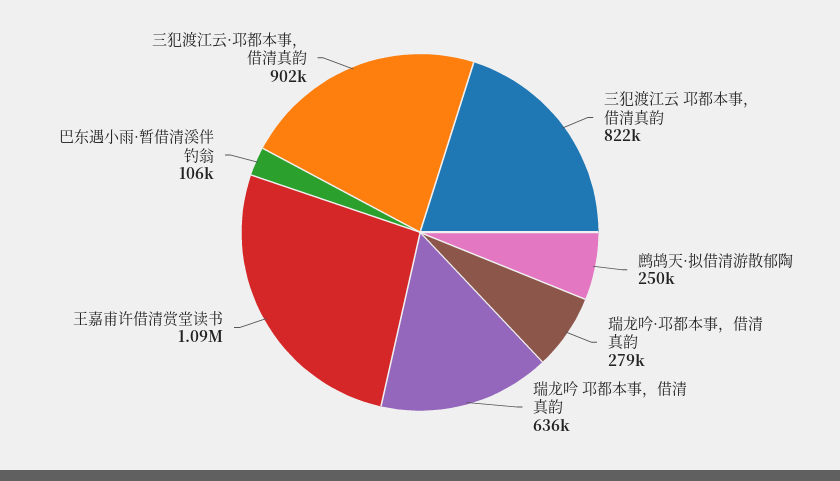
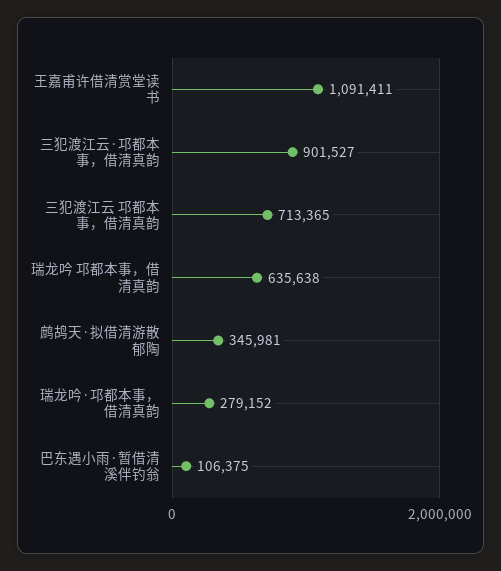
三犯渡江云 邛都本事，借清真韵: 822000 -> 713365
鹧鸪天·拟借清游散郁陶: 250000 -> 345981

